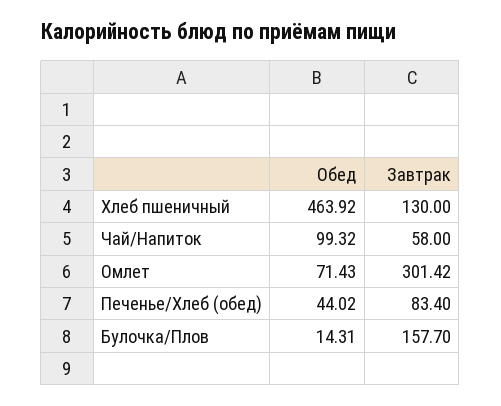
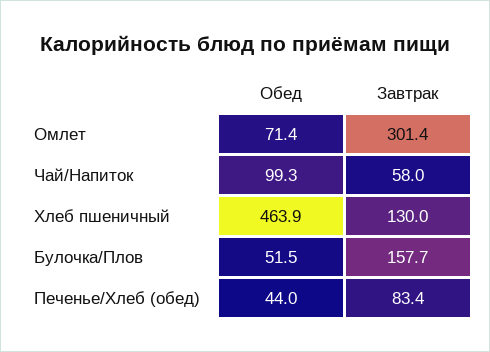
Обед, Булочка/Плов: 14.31 -> 51.5

